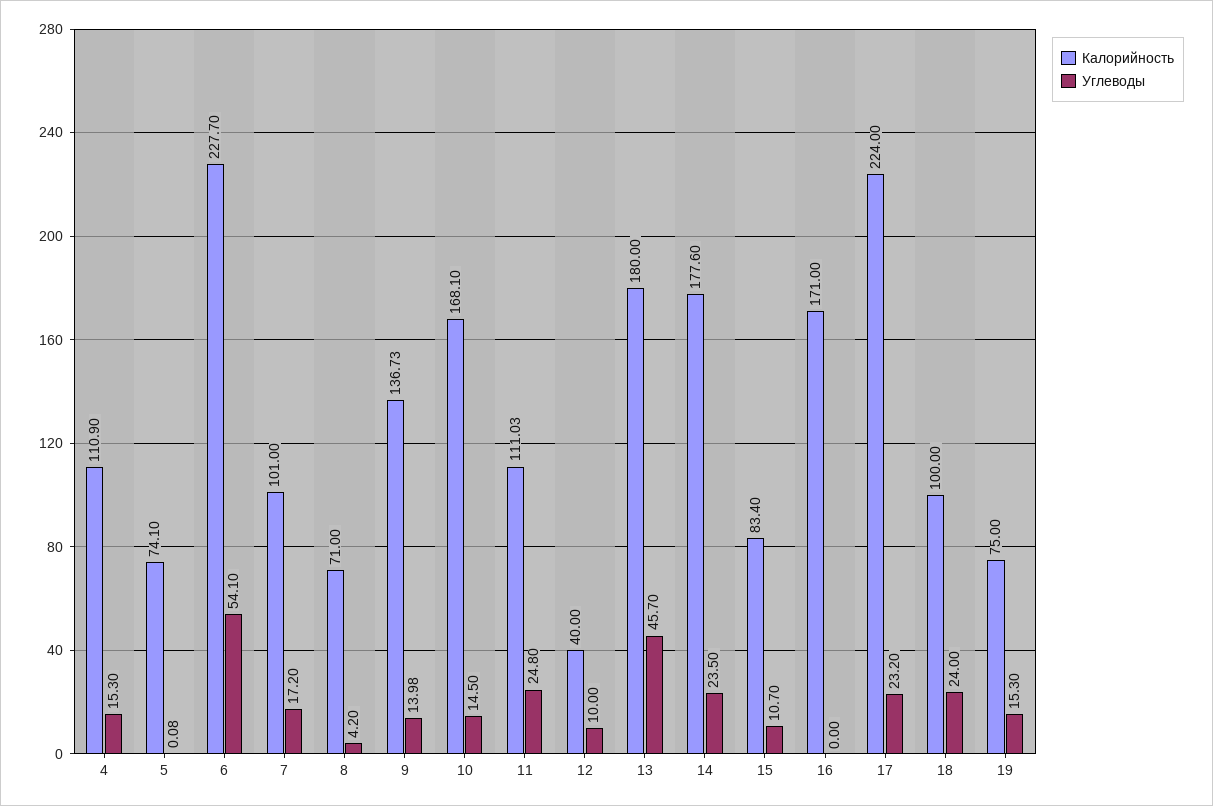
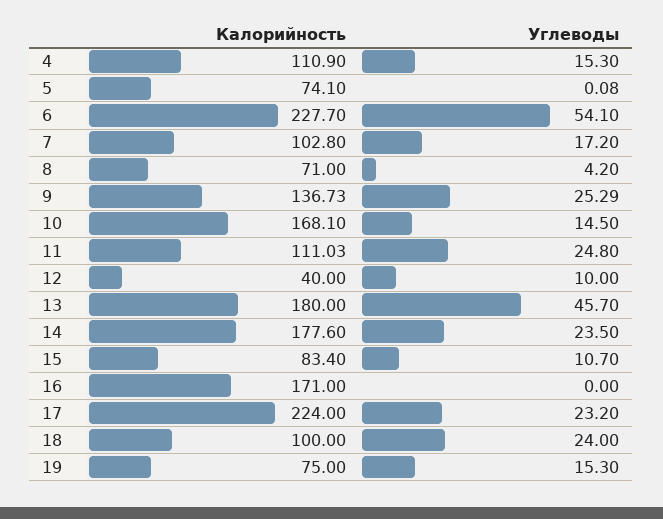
Калорийность, 7: 101 -> 102.8
Углеводы, 9: 13.98 -> 25.29

